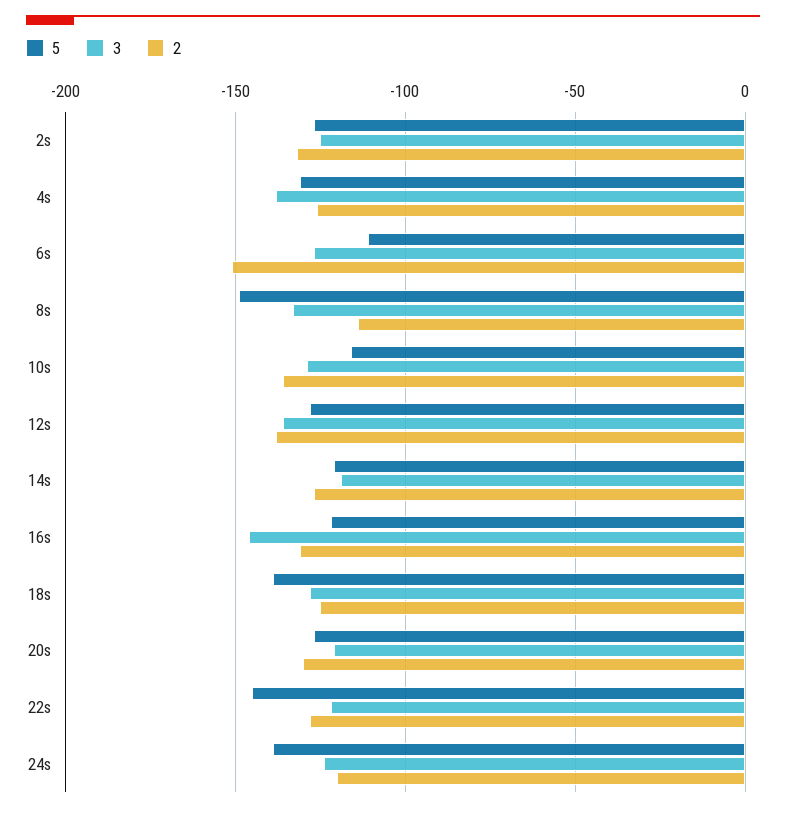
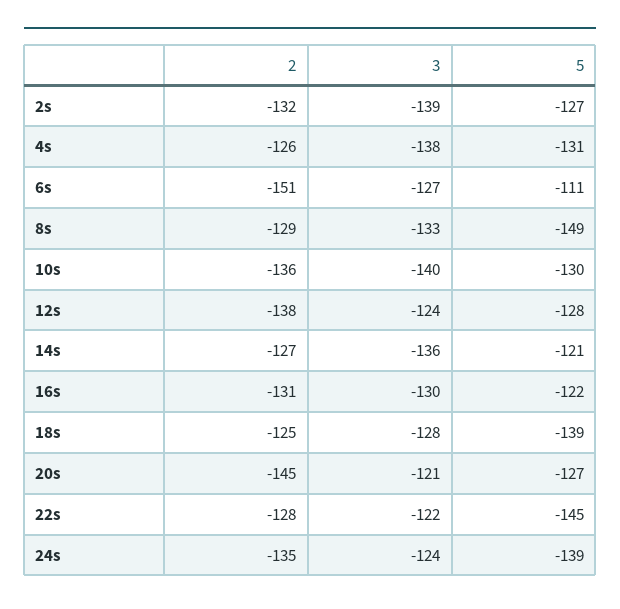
3, 2s: -125 -> -139
2, 8s: -115 -> -129
5, 10s: -115 -> -130
3, 10s: -130 -> -140
3, 12s: -135 -> -124
3, 14s: -120 -> -136
3, 16s: -145 -> -130
2, 20s: -130 -> -145
2, 24s: -120 -> -135

